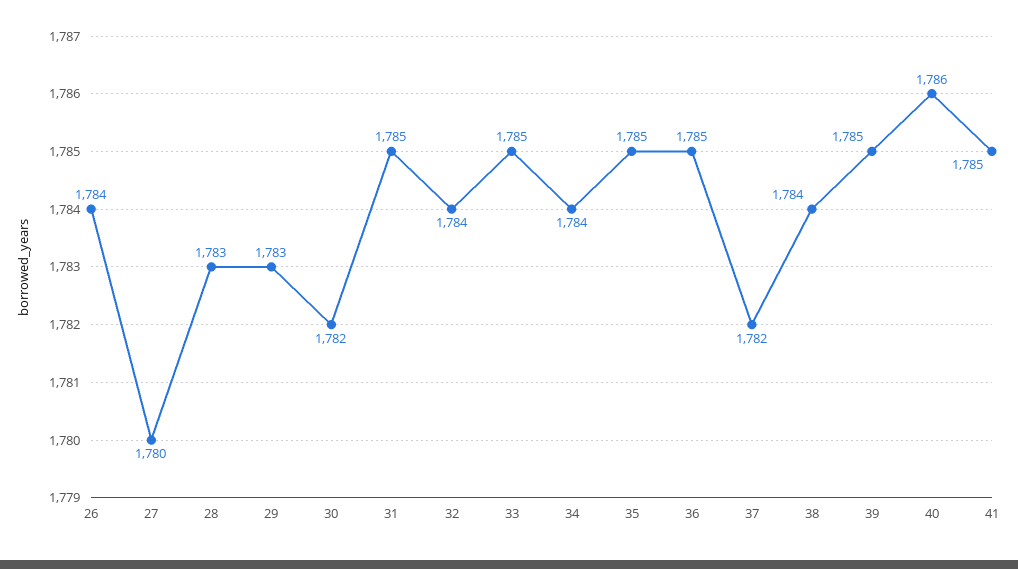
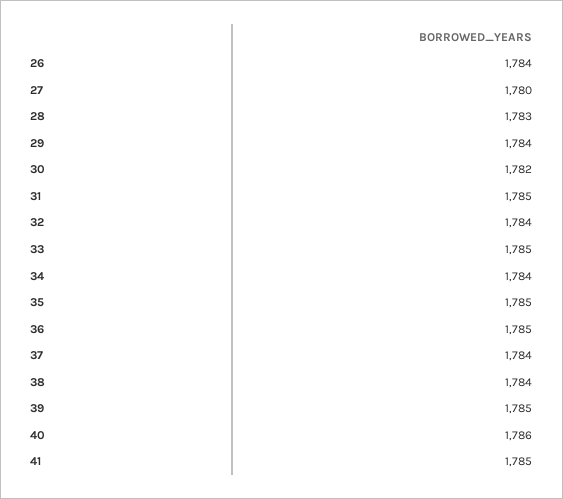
29: 1783 -> 1784
37: 1782 -> 1784

